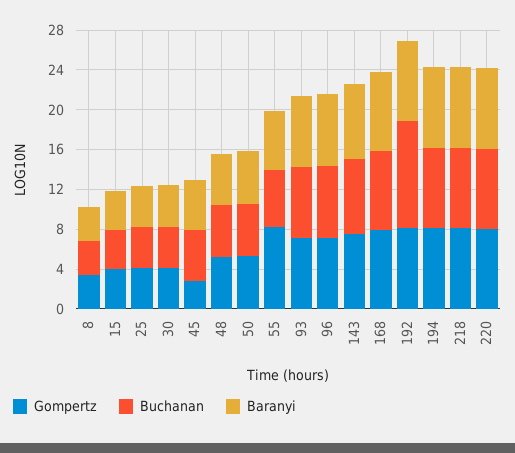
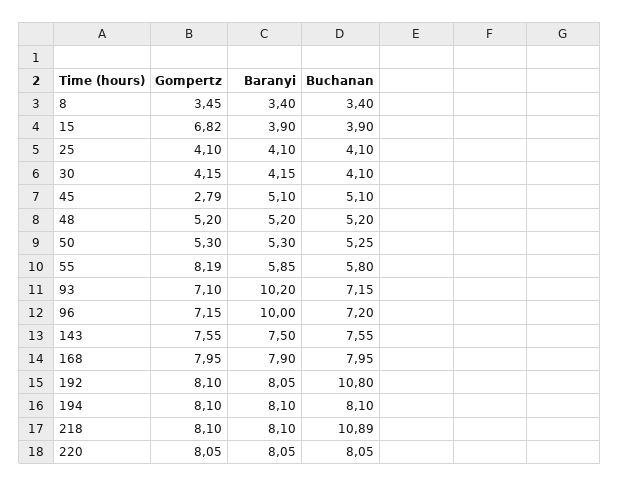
Gompertz, 15: 4 -> 6.82
Baranyi, 93: 7 -> 10.2
Baranyi, 96: 7 -> 10
Buchanan, 218: 8 -> 10.89

